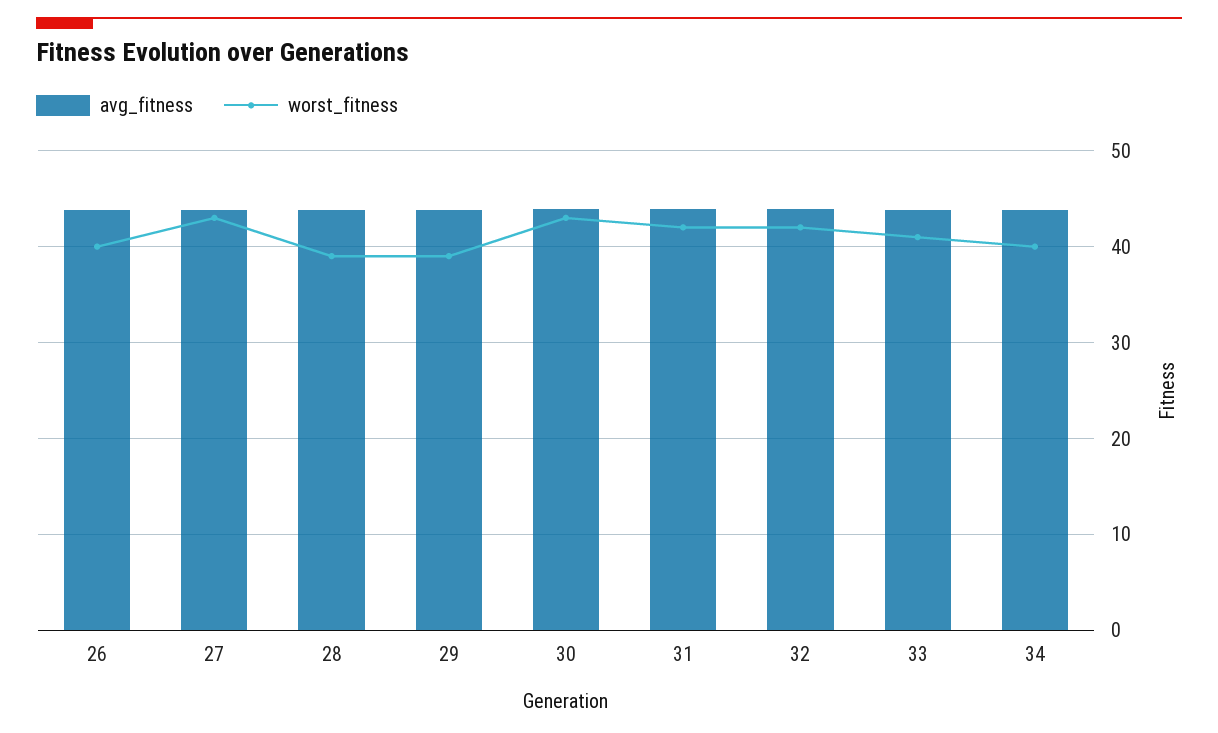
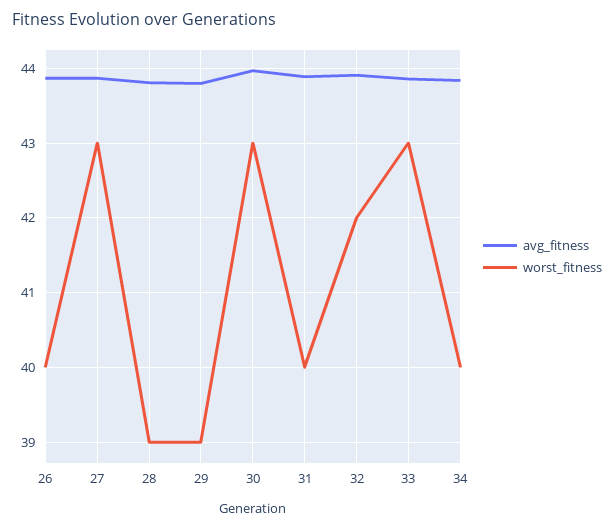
worst_fitness, 31: 42 -> 40
worst_fitness, 33: 41 -> 43

